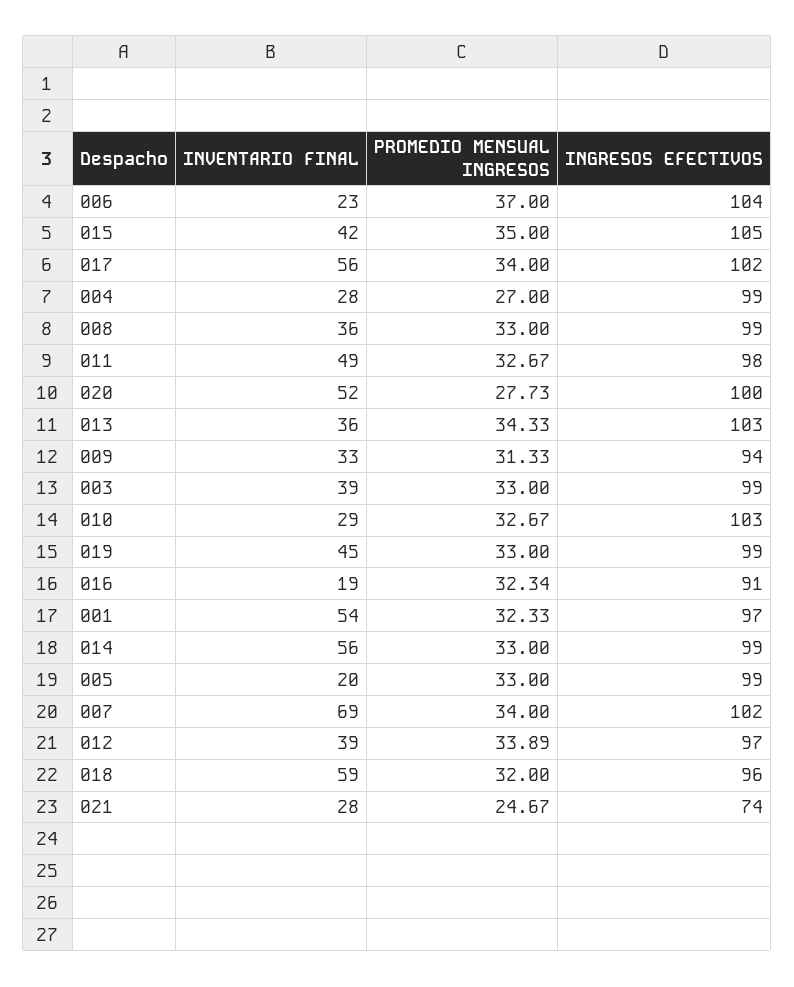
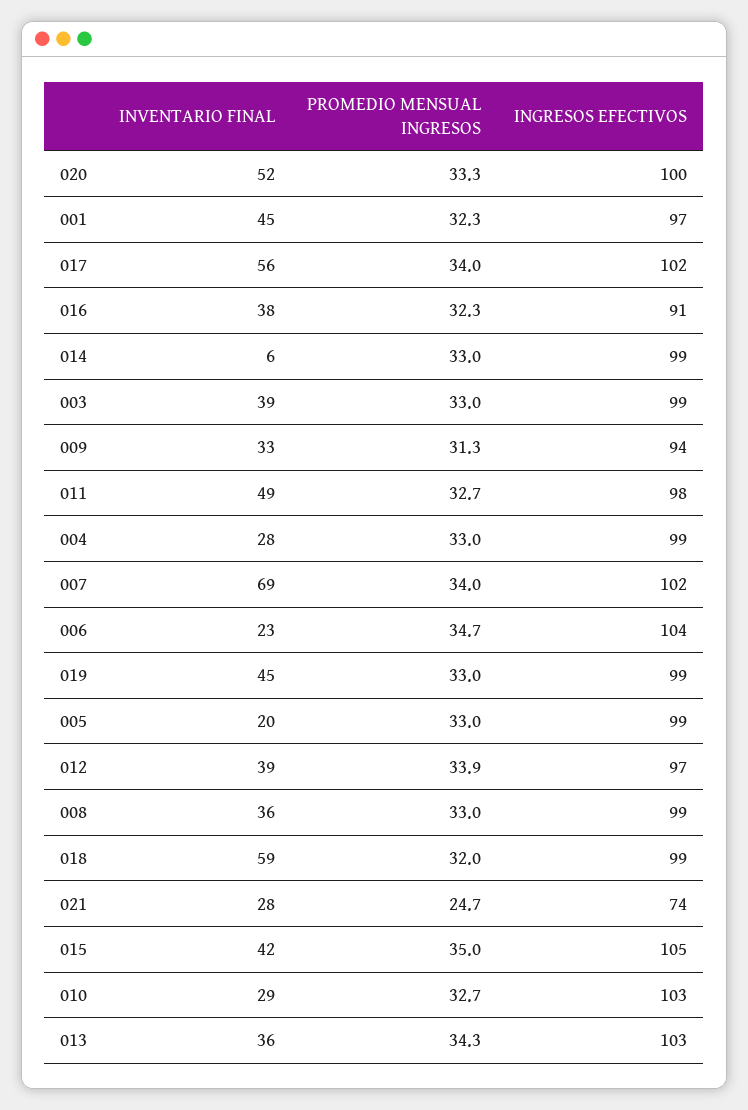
PROMEDIO MENSUAL INGRESOS, 006: 37 -> 34.7
PROMEDIO MENSUAL INGRESOS, 004: 27 -> 33
PROMEDIO MENSUAL INGRESOS, 020: 27.73 -> 33.3
INVENTARIO FINAL, 016: 19 -> 38
INVENTARIO FINAL, 001: 54 -> 45
INVENTARIO FINAL, 014: 56 -> 6
INGRESOS EFECTIVOS, 018: 96 -> 99

